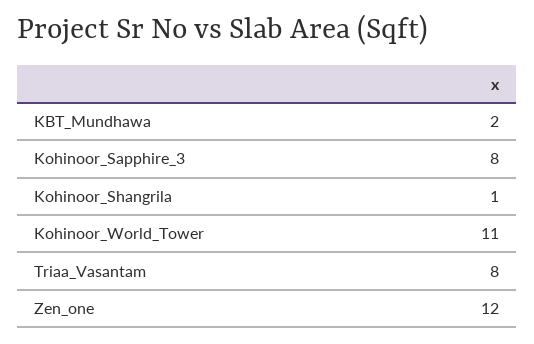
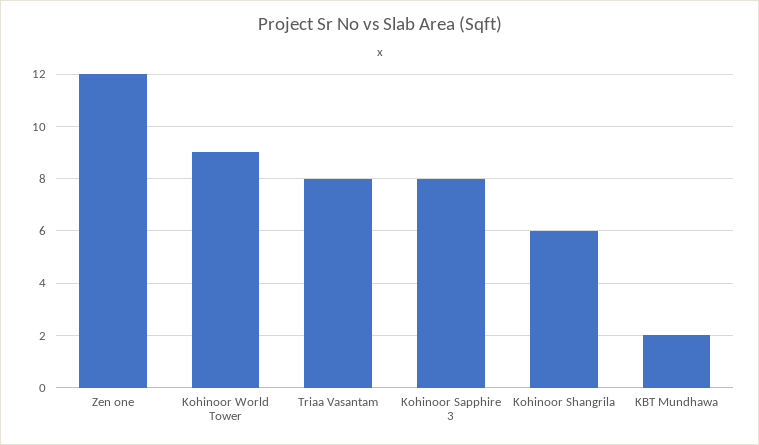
Kohinoor_Shangrila: 1 -> 6
Kohinoor_World_Tower: 11 -> 9

